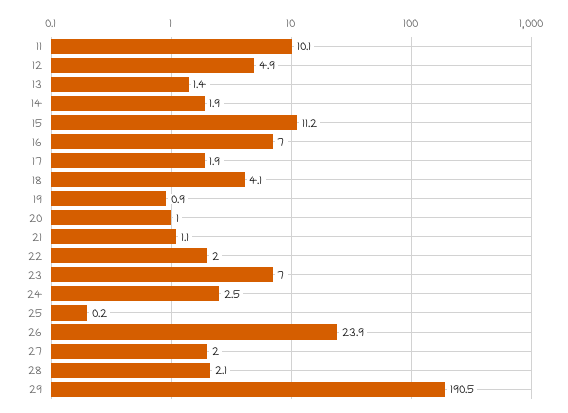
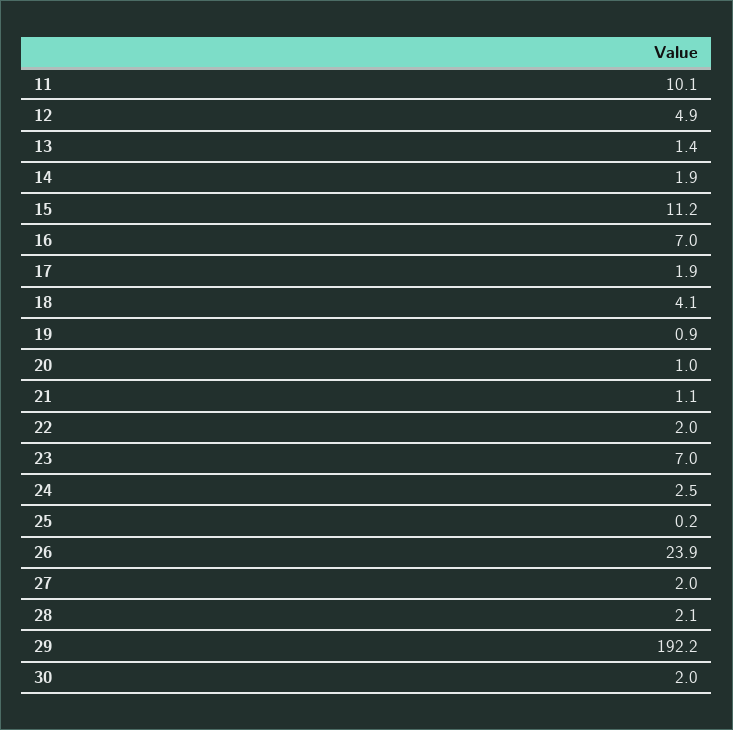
29: 190.5 -> 192.2
30: none -> 2

